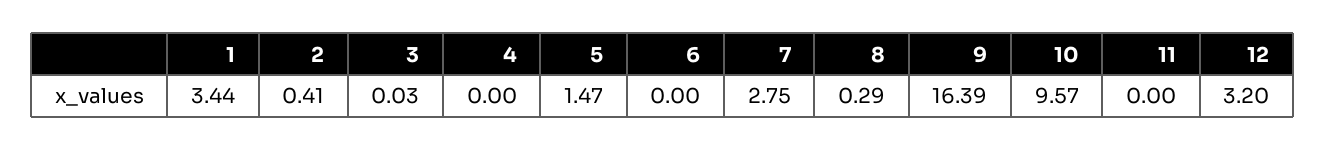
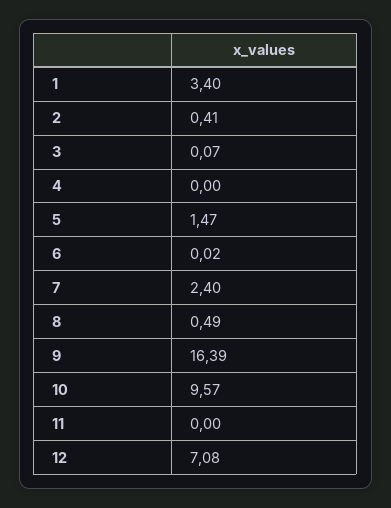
1: 3.44 -> 3.4
3: 0.03 -> 0.07
6: 0 -> 0.02
7: 2.75 -> 2.4
8: 0.29 -> 0.49
12: 3.2 -> 7.08

